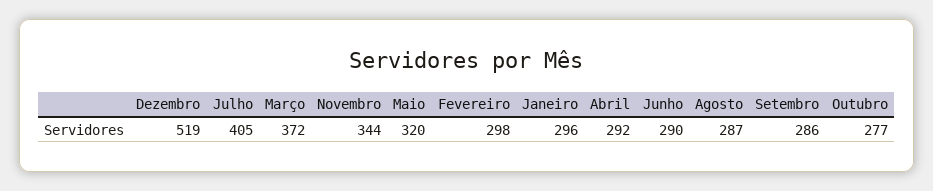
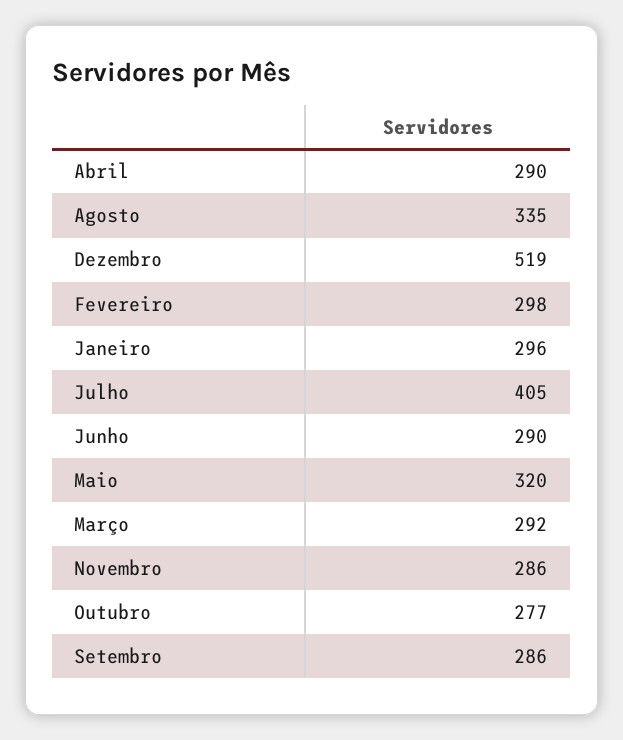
Março: 372 -> 292
Novembro: 344 -> 286
Abril: 292 -> 290
Agosto: 287 -> 335

